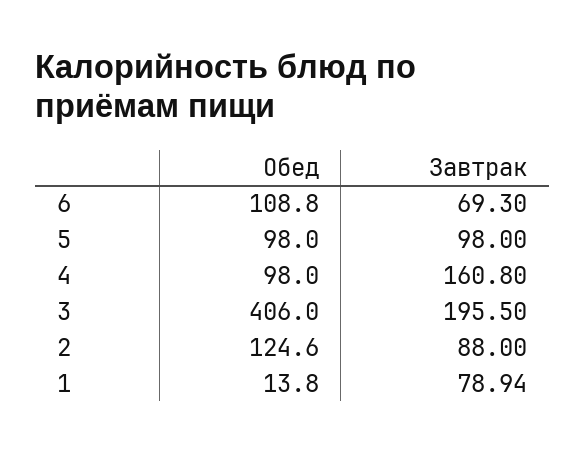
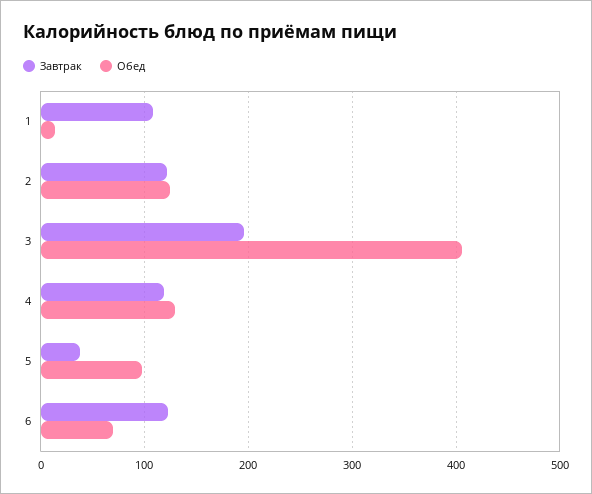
Обед, 6: 108.8 -> 70
Завтрак, 6: 69.3 -> 120
Завтрак, 5: 98 -> 40
Обед, 4: 98 -> 130
Завтрак, 4: 160.8 -> 120
Завтрак, 2: 88 -> 120
Завтрак, 1: 78.94 -> 110

